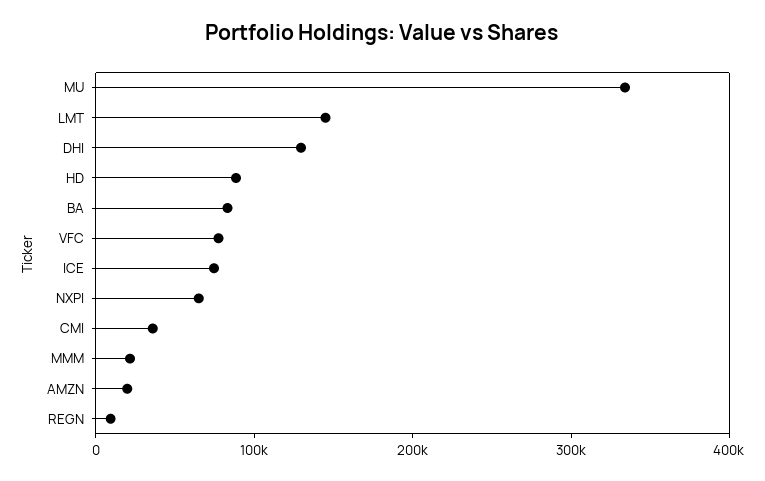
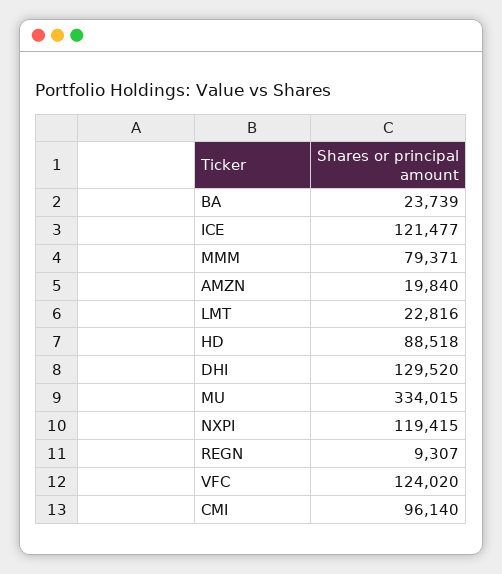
LMT: 140000 -> 22816
BA: 80000 -> 23739
VFC: 80000 -> 124020
ICE: 80000 -> 121477
NXPI: 60000 -> 119415
CMI: 40000 -> 96140
MMM: 20000 -> 79371

